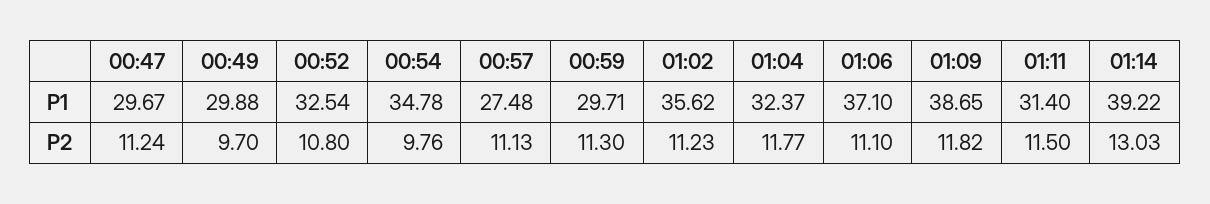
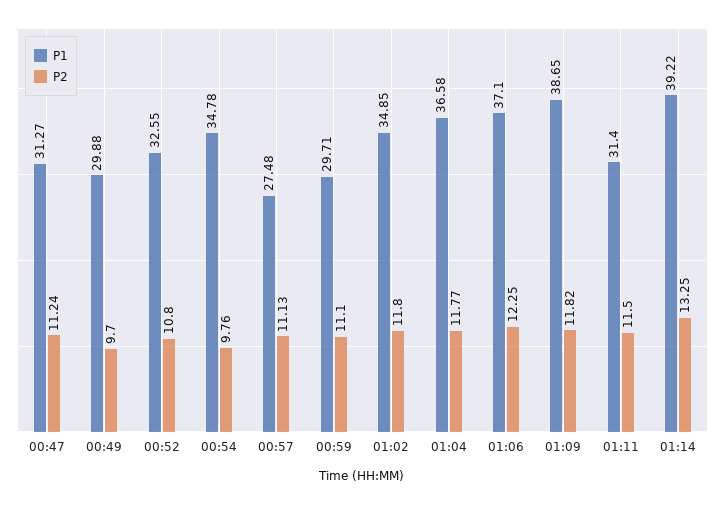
P1, 00:47: 29.67 -> 31.27
P1, 00:52: 32.54 -> 32.55
P1, 01:02: 35.62 -> 34.85
P1, 01:04: 32.37 -> 36.58
P2, 00:59: 11.3 -> 11.1
P2, 01:02: 11.23 -> 11.8
P2, 01:06: 11.1 -> 12.25
P2, 01:14: 13.03 -> 13.25

